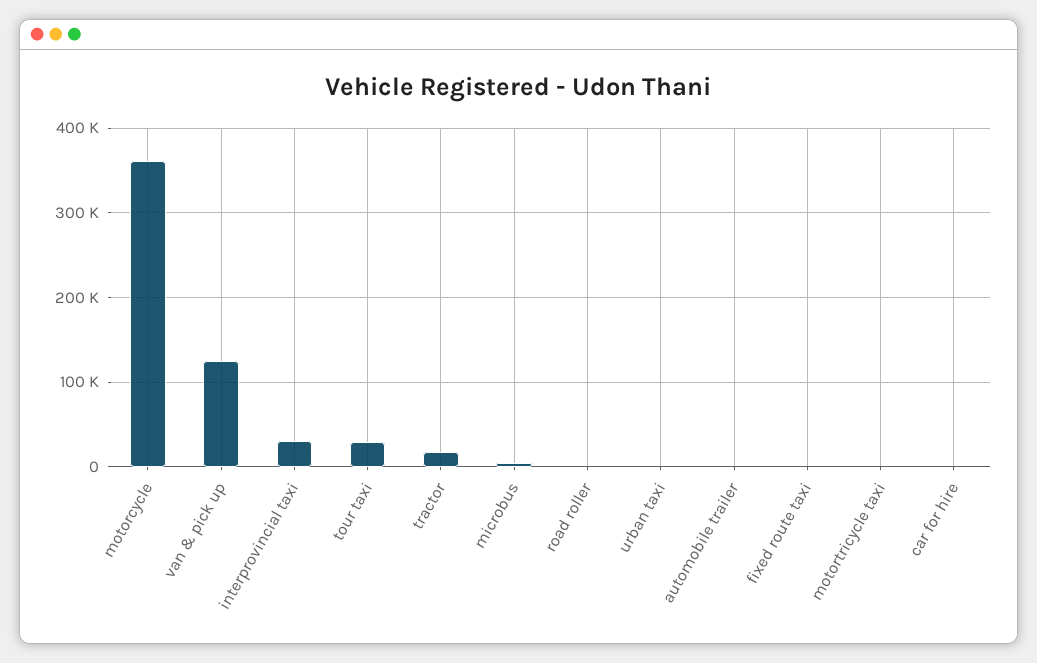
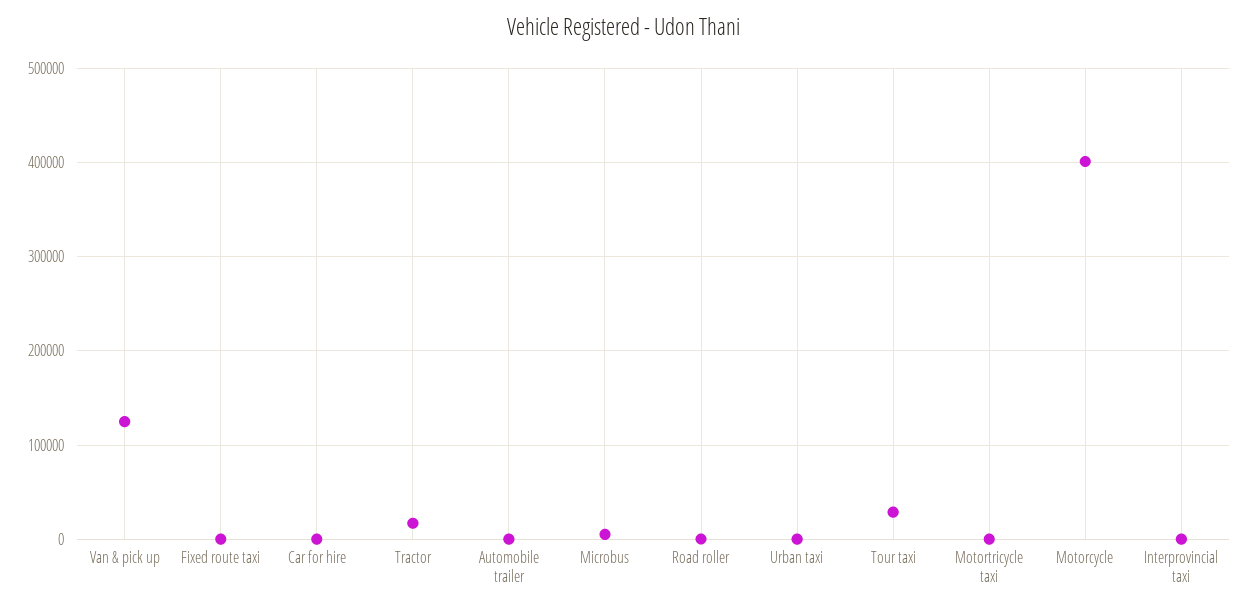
motorcycle: 360000 -> 400000
interprovincial taxi: 30000 -> 0

